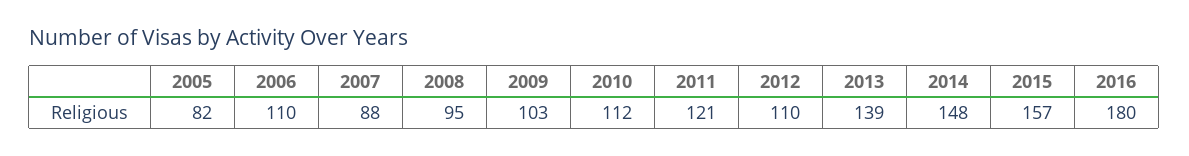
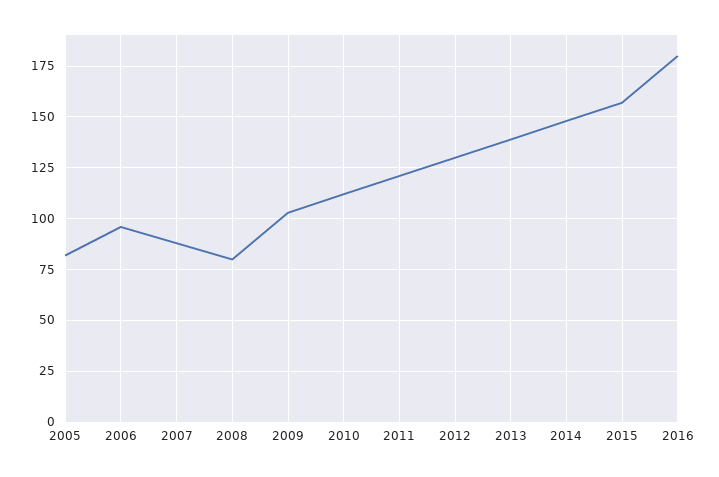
2006: 110 -> 95
2008: 95 -> 80
2012: 110 -> 130

